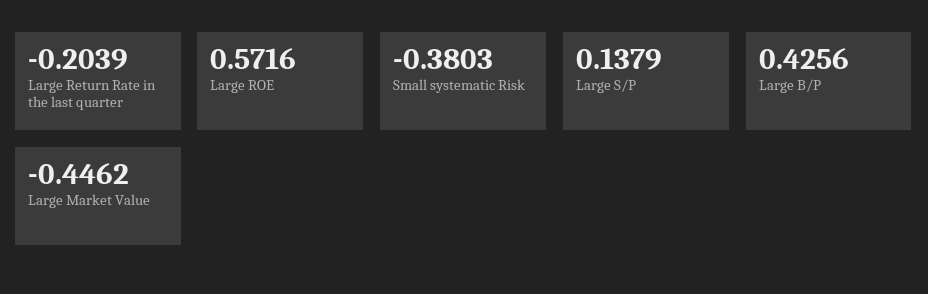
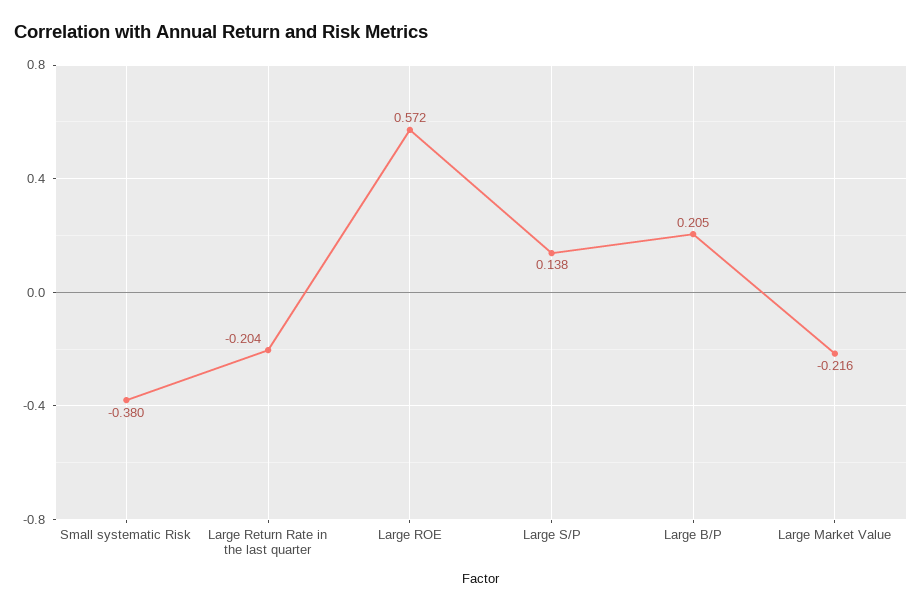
Large B/P: 0.4256 -> 0.205
Large Market Value: -0.4462 -> -0.216

